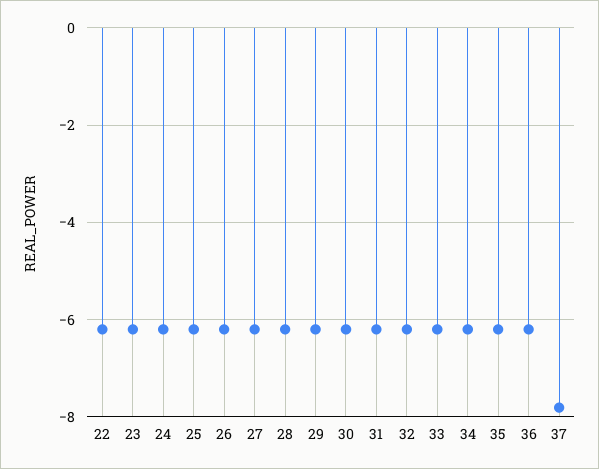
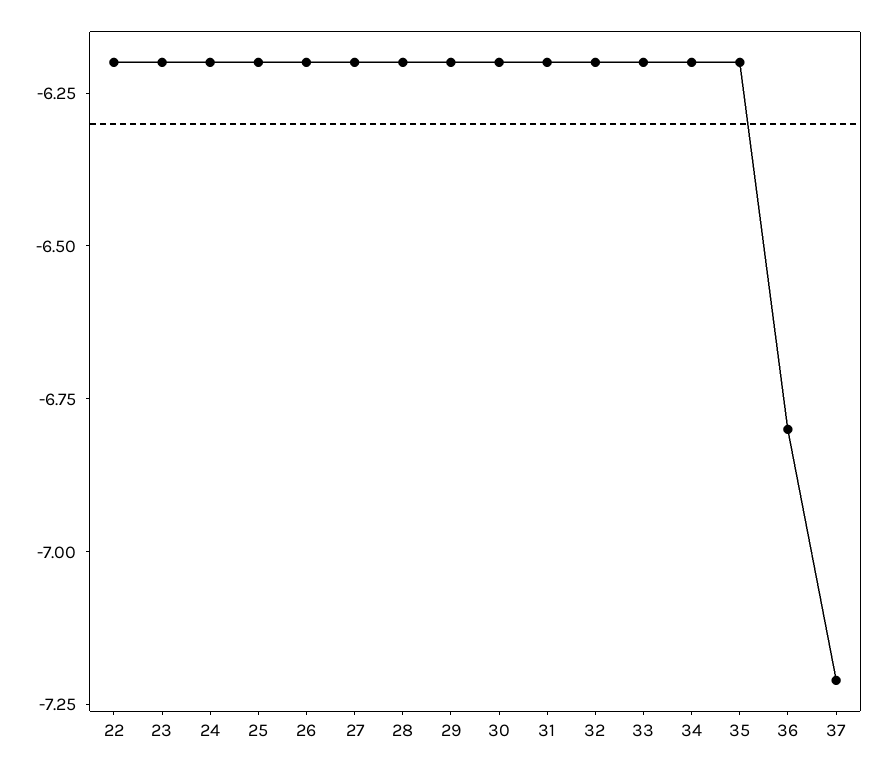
36: -6.2 -> -6.8
37: -7.8 -> -7.2

